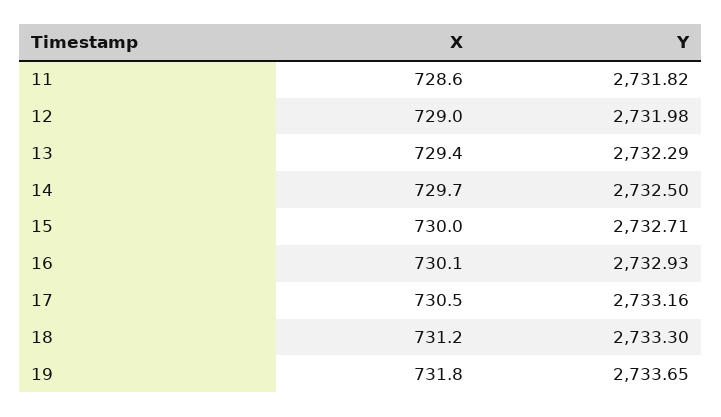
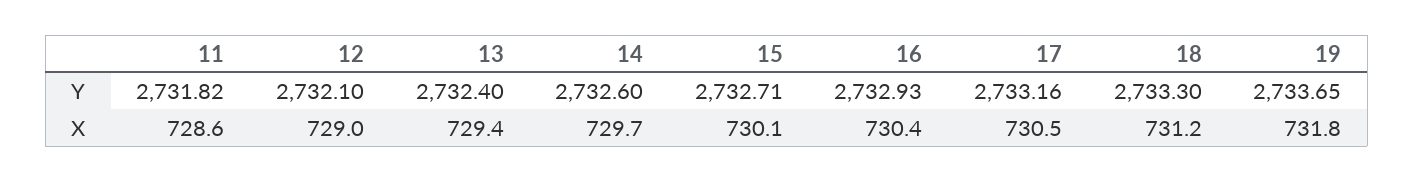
Y, 12: 2731.98 -> 2732.1
Y, 13: 2732.29 -> 2732.4
Y, 14: 2732.5 -> 2732.6
X, 15: 730 -> 730.1
X, 16: 730.1 -> 730.4

